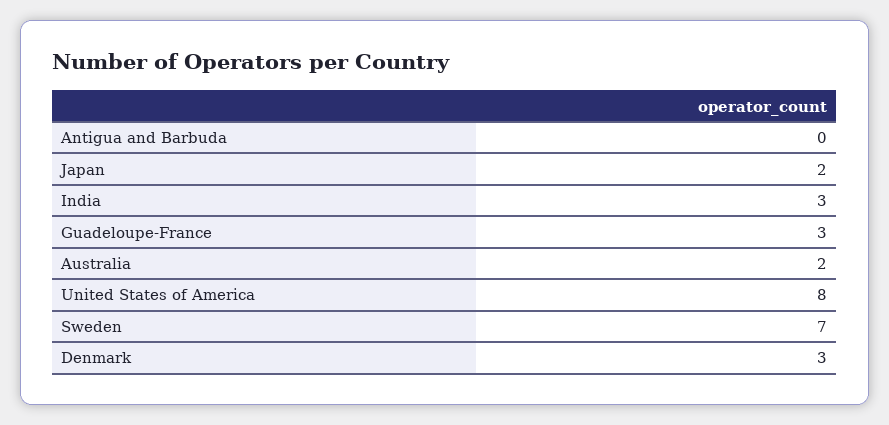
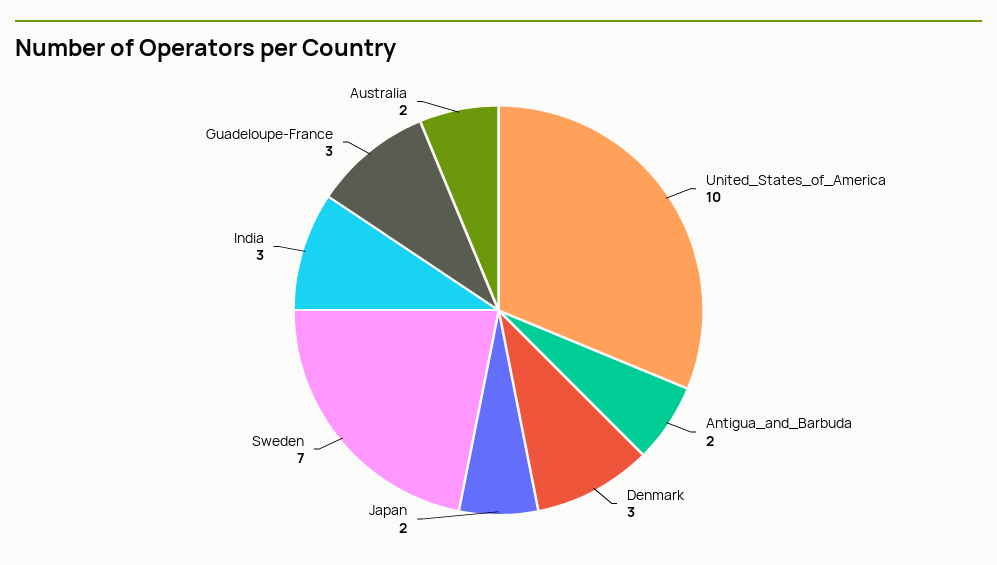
Antigua and Barbuda: 0 -> 2
United States of America: 8 -> 10

